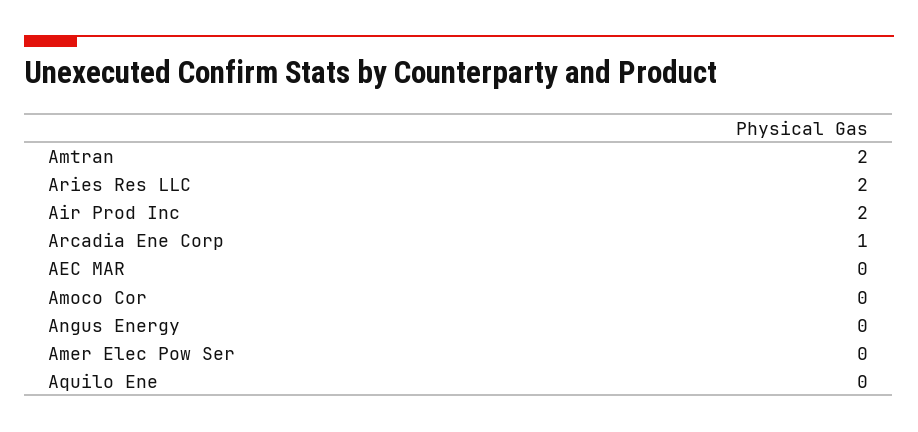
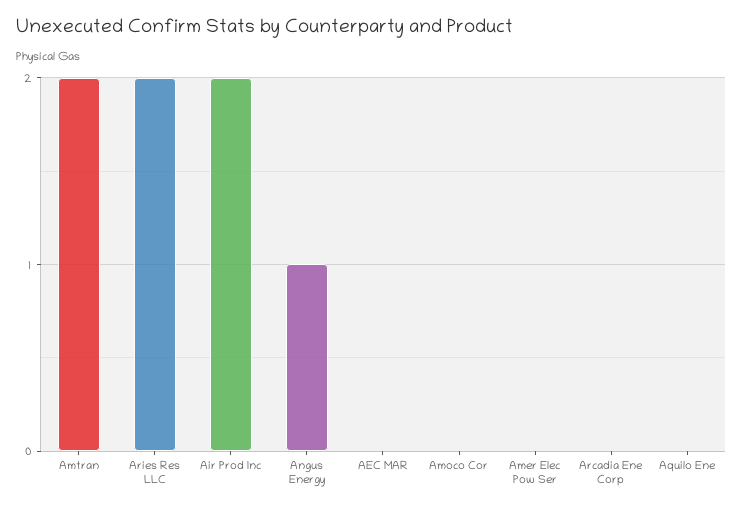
Arcadia Ene Corp: 1 -> 0
Angus Energy: 0 -> 1

